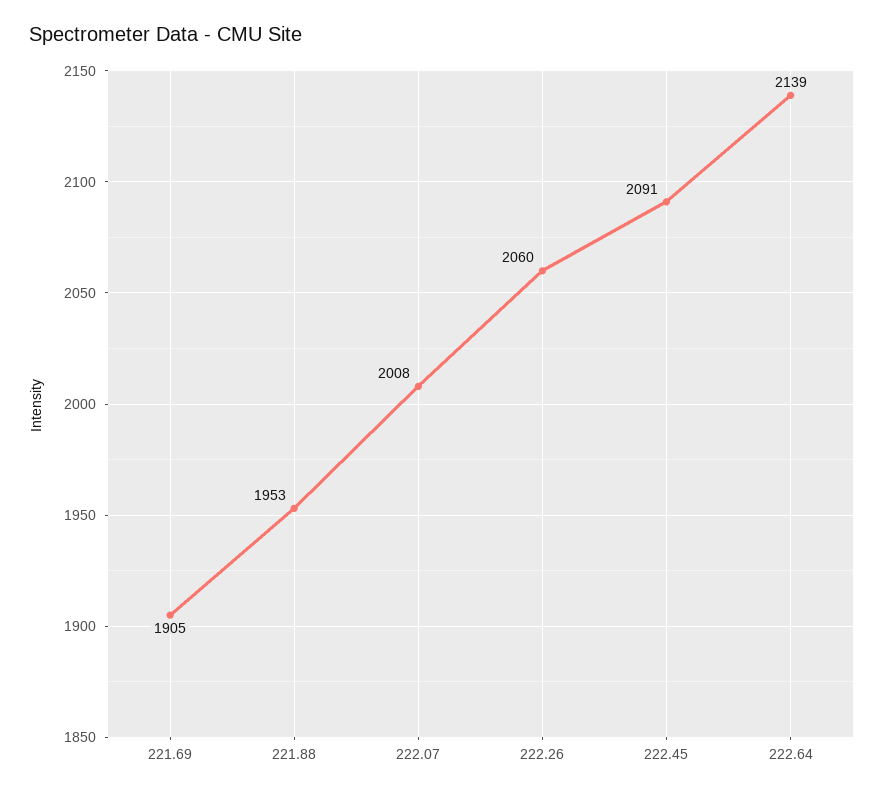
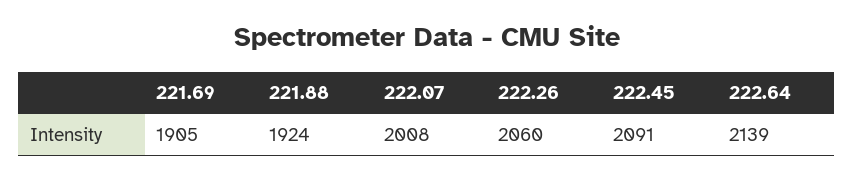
221.88: 1953 -> 1924

